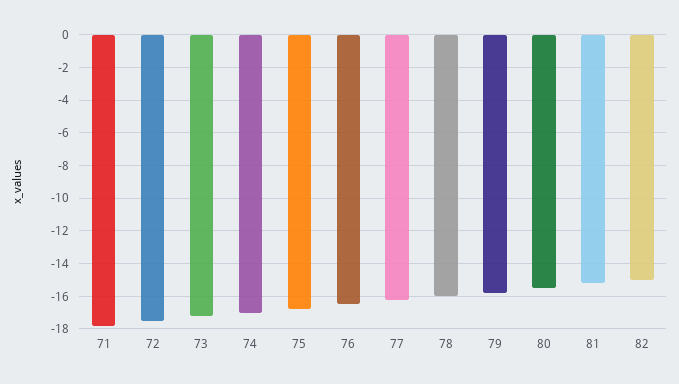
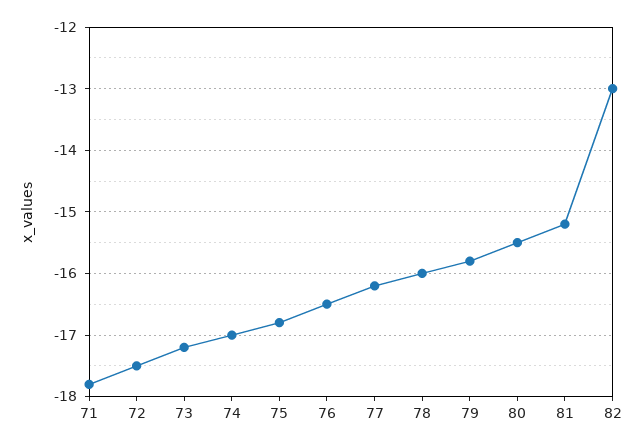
82: -15 -> -13

